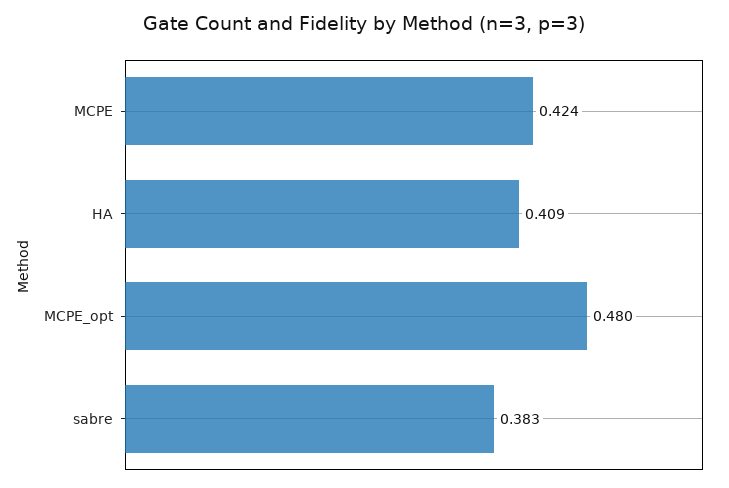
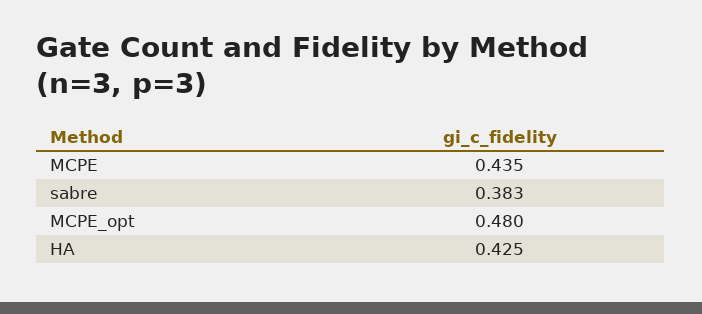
MCPE: 0.424 -> 0.435
HA: 0.409 -> 0.425

